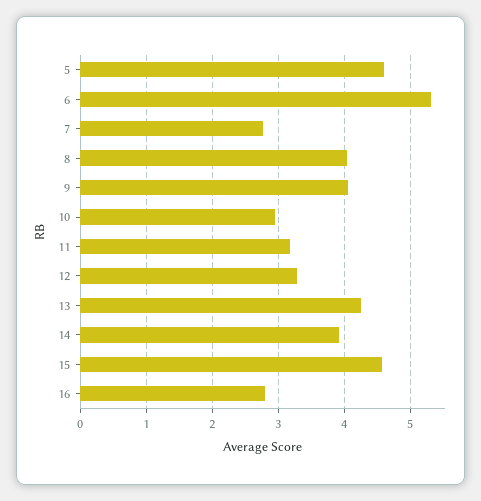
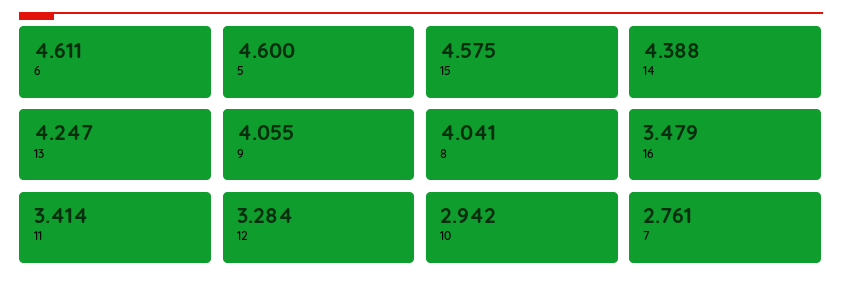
6: 5.3 -> 4.611
11: 3.2 -> 3.414
14: 3.9 -> 4.388
16: 2.8 -> 3.479

